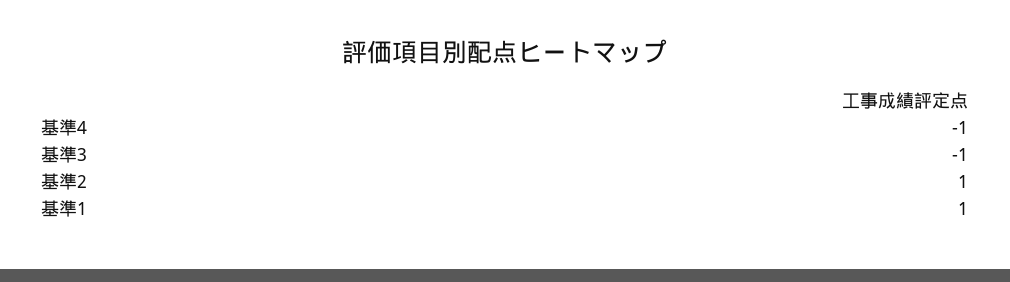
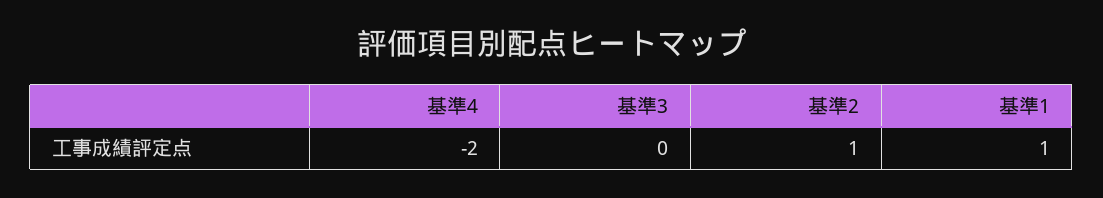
基準4: -1 -> -2
基準3: -1 -> 0

